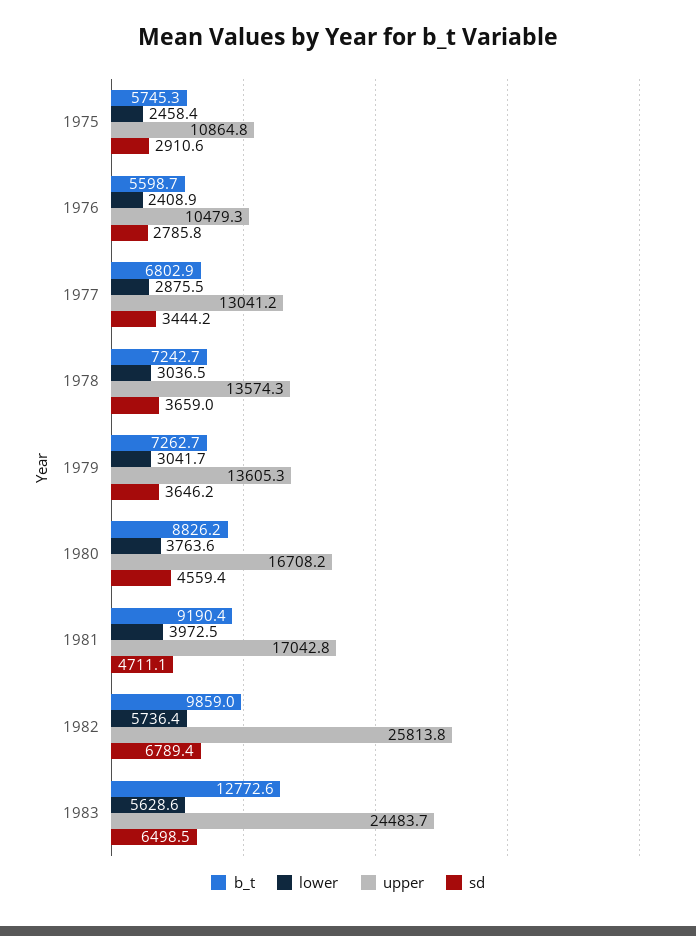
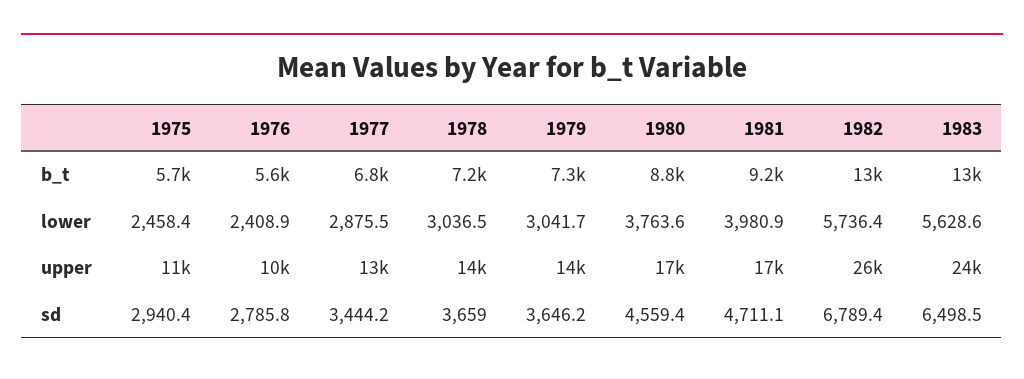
sd, 1975: 2910.6 -> 2940.4
lower, 1981: 3972.5 -> 3980.9
b_t, 1982: 9859 -> 13000

